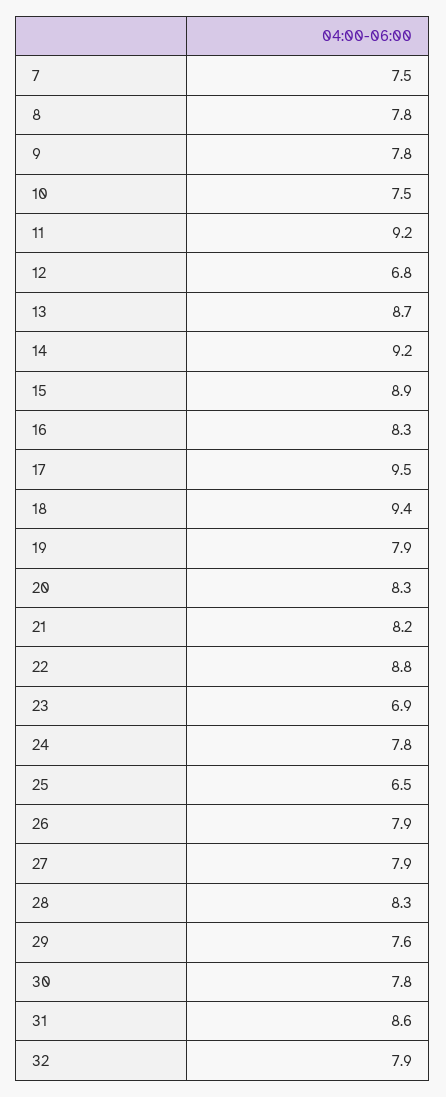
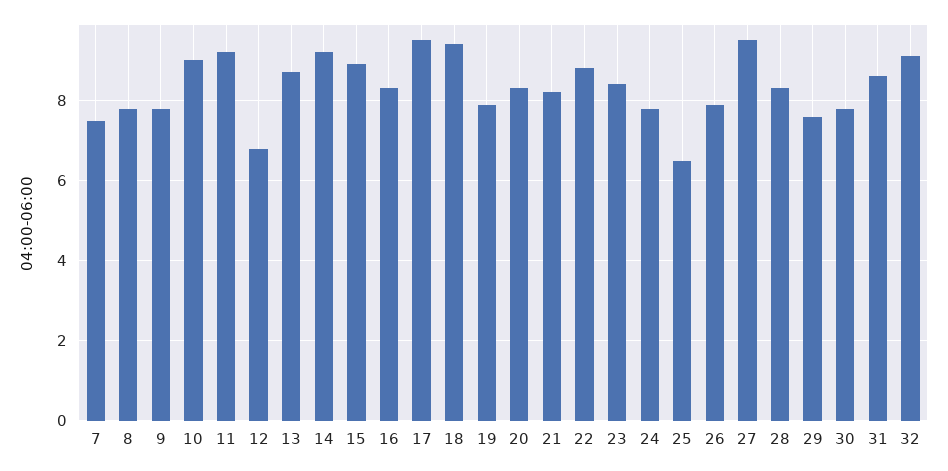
10: 7.5 -> 9
23: 6.9 -> 8.5
27: 7.9 -> 9.5
32: 7.9 -> 9

